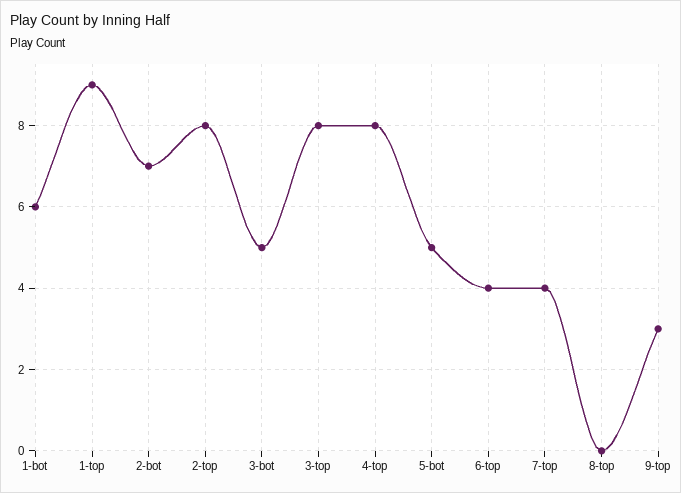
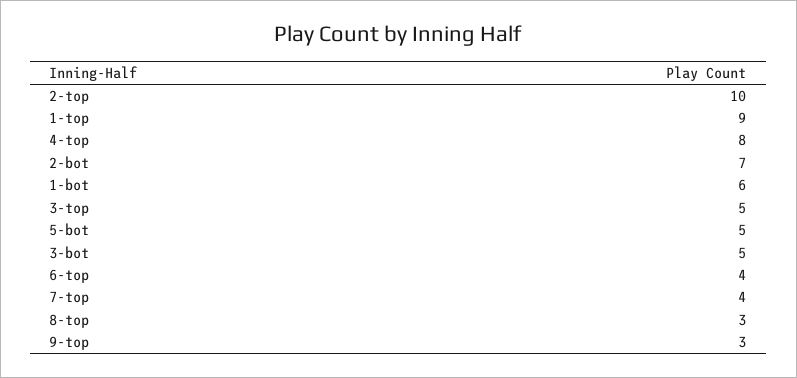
2-top: 8 -> 10
3-top: 8 -> 5
8-top: 0 -> 3

